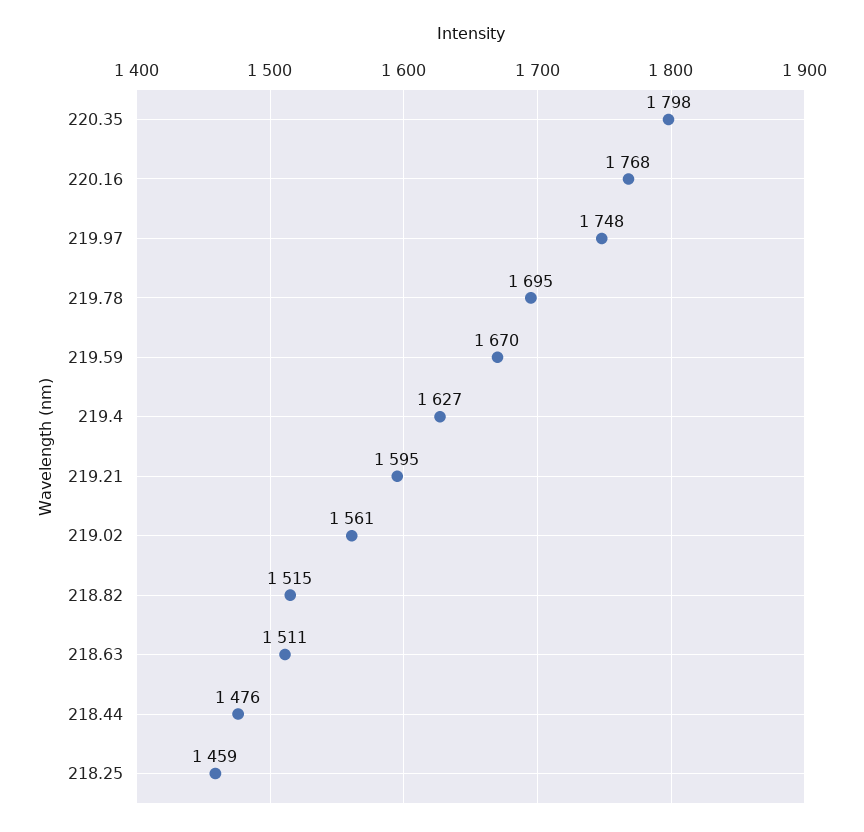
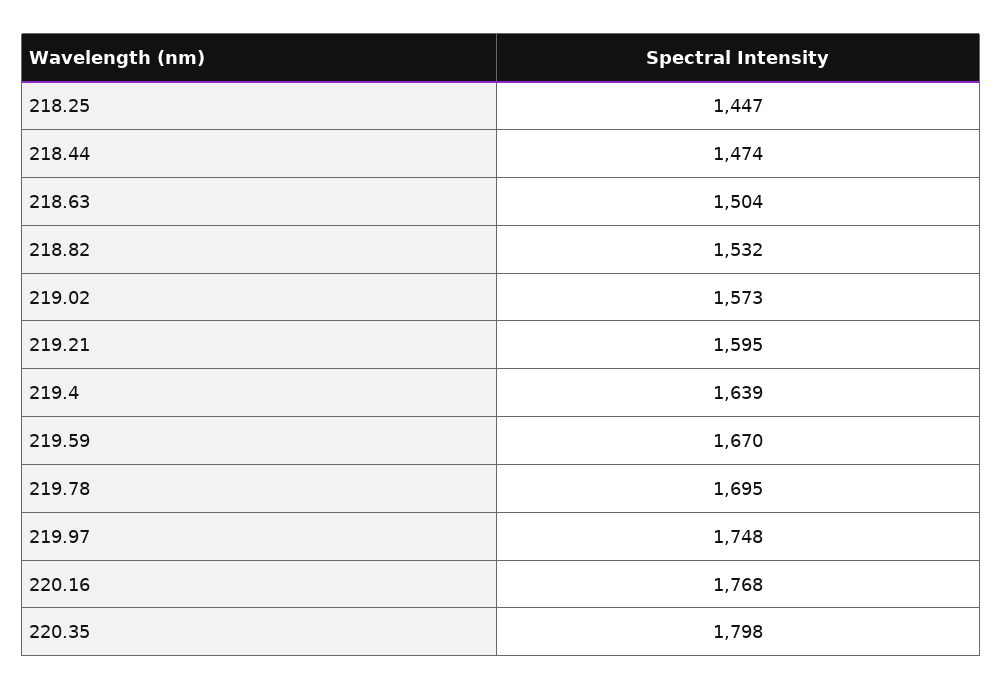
219.4: 1627 -> 1639
219.02: 1561 -> 1573
218.82: 1515 -> 1532
218.63: 1511 -> 1504
218.44: 1476 -> 1474
218.25: 1459 -> 1447

